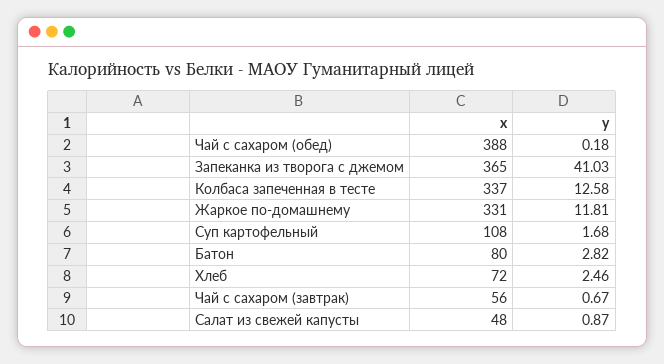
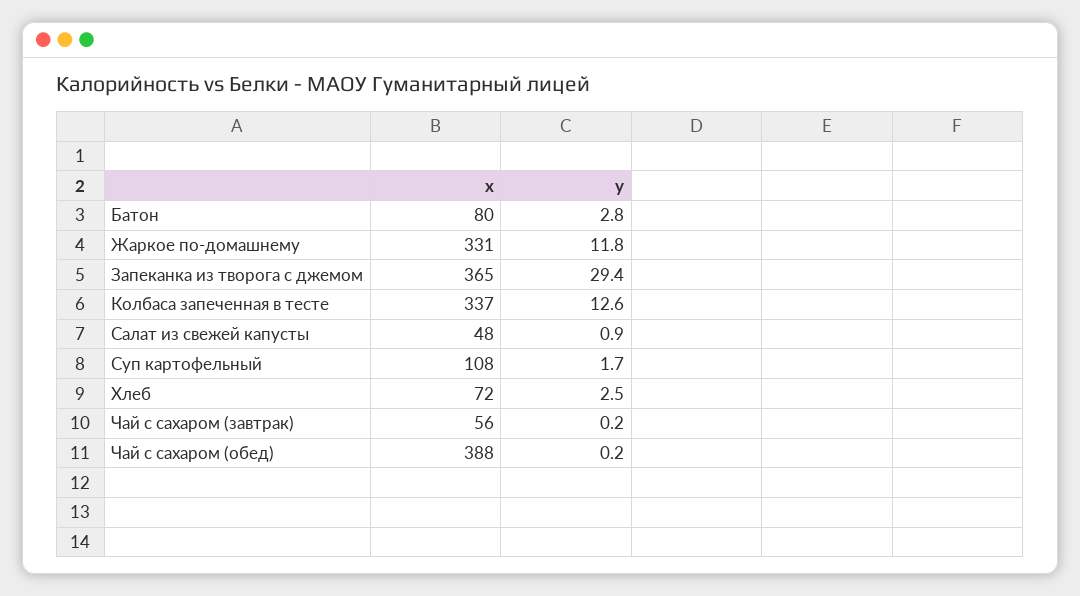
y, Запеканка из творога с джемом: 41.03 -> 29.4
y, Чай с сахаром (завтрак): 0.67 -> 0.2

